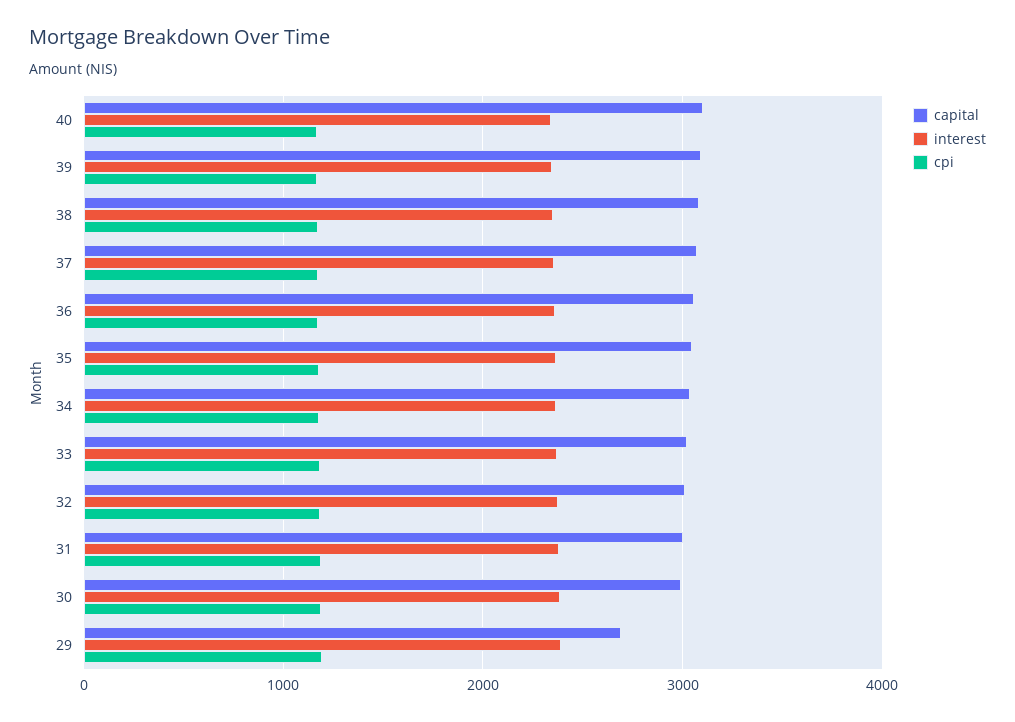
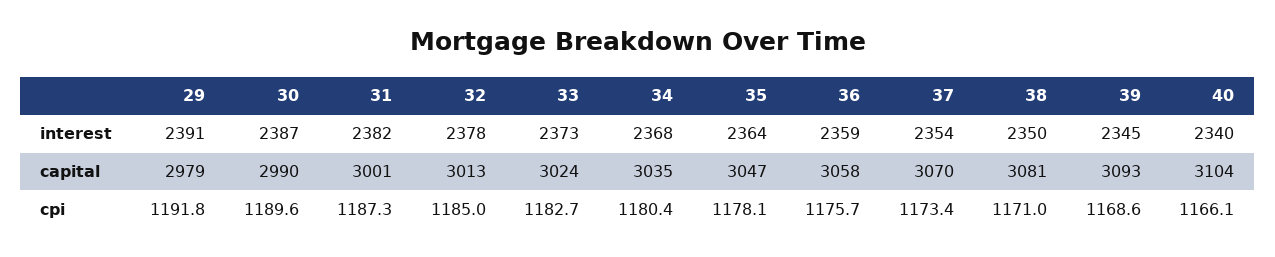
capital, 29: 2700 -> 2979

